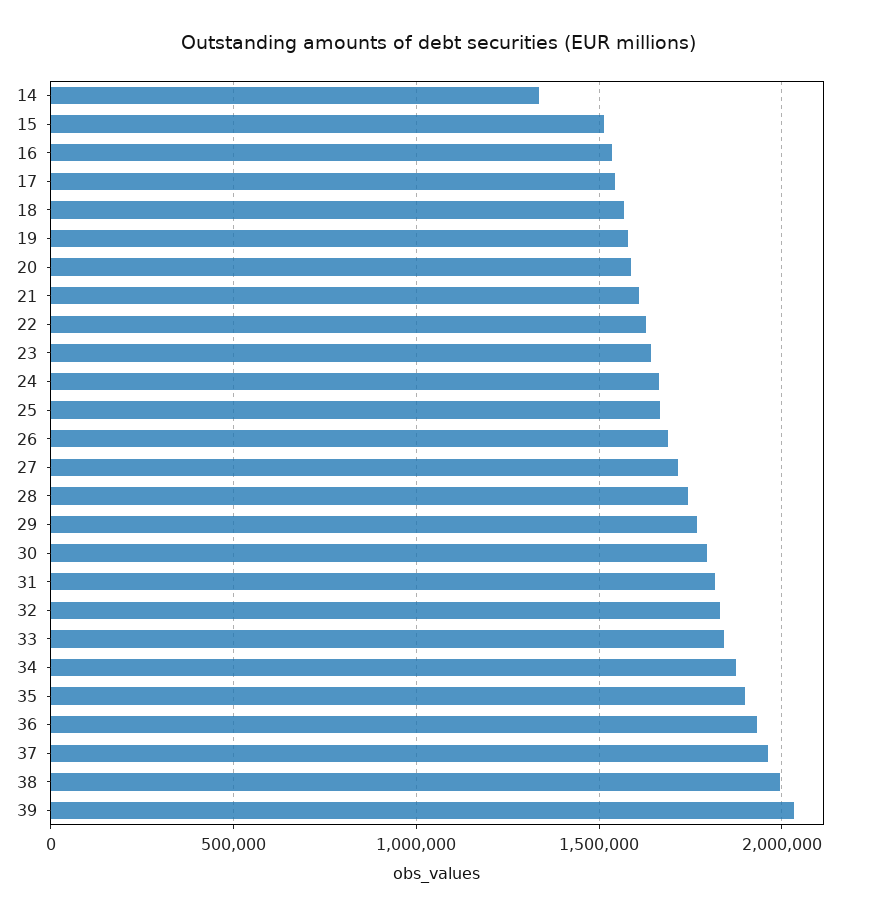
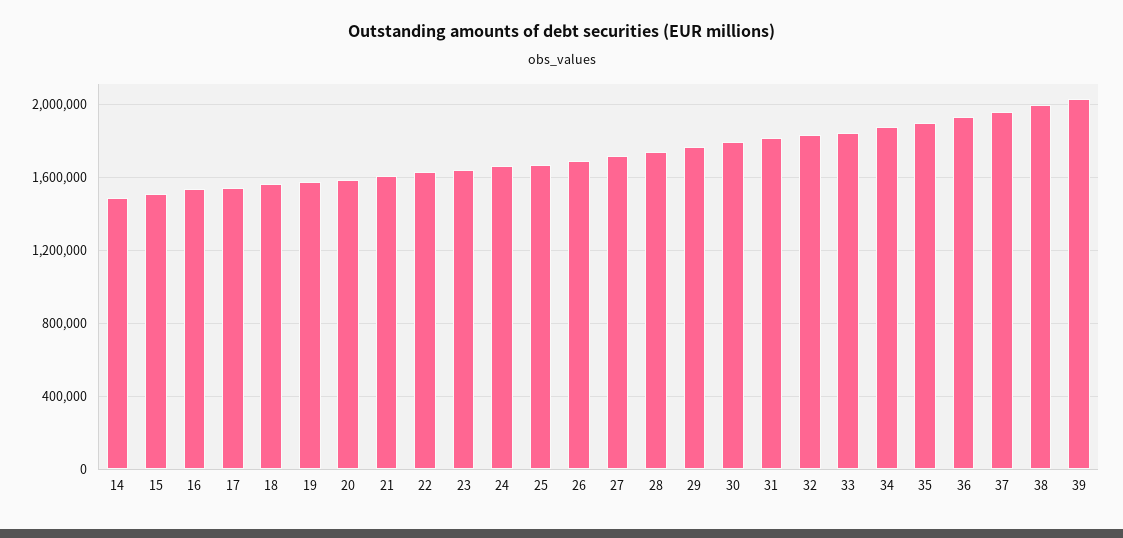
14: 1350000 -> 1500000

